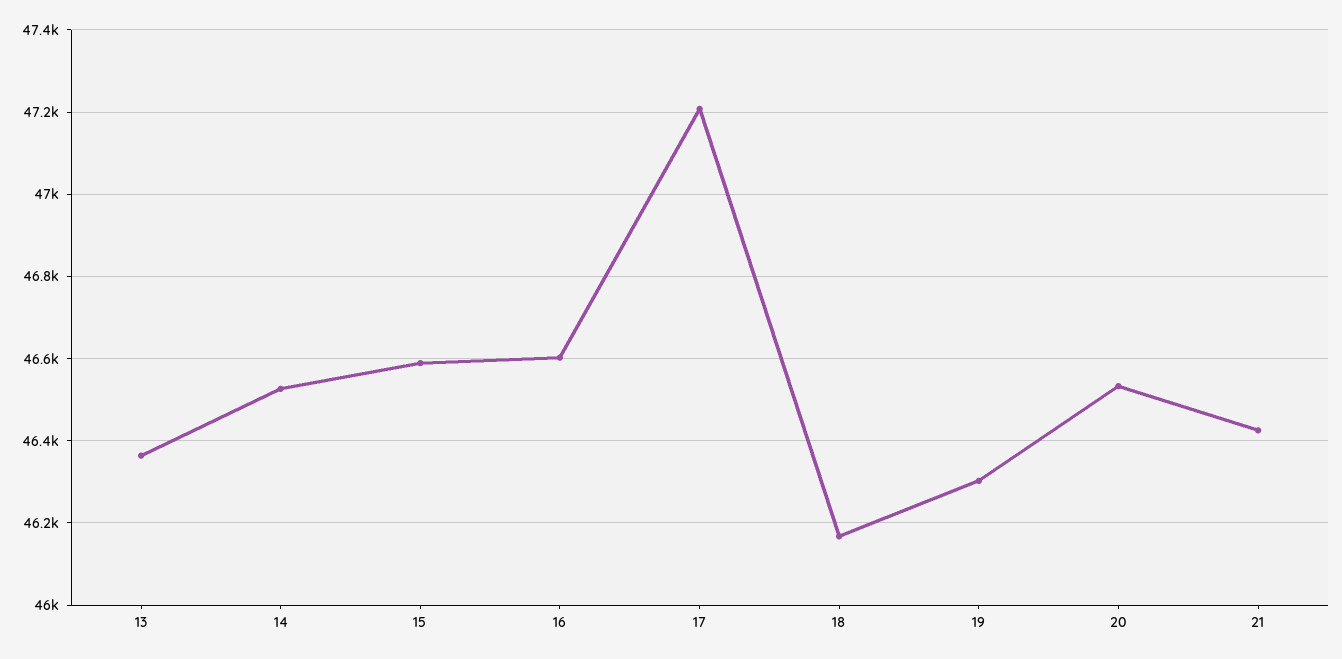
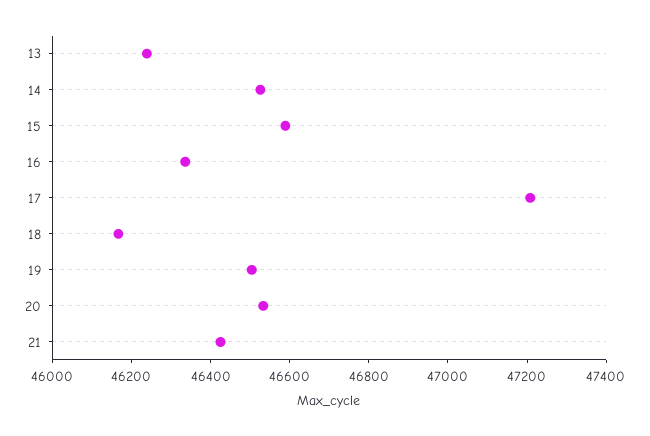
13: 46360 -> 46250
16: 46600 -> 46350
19: 46300 -> 46500

